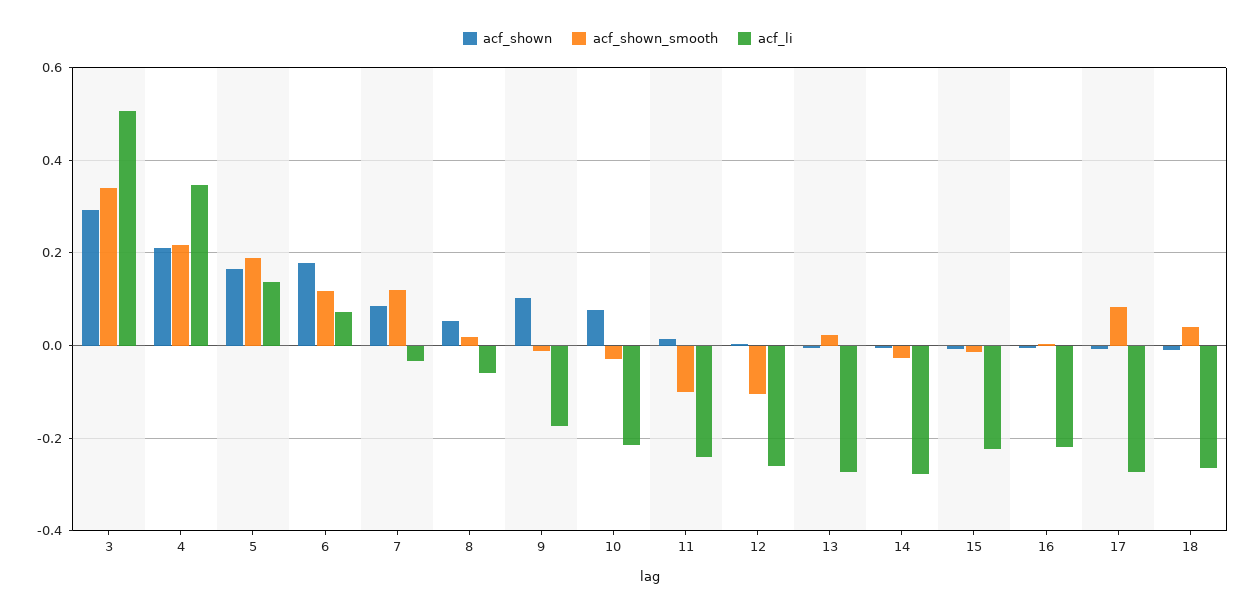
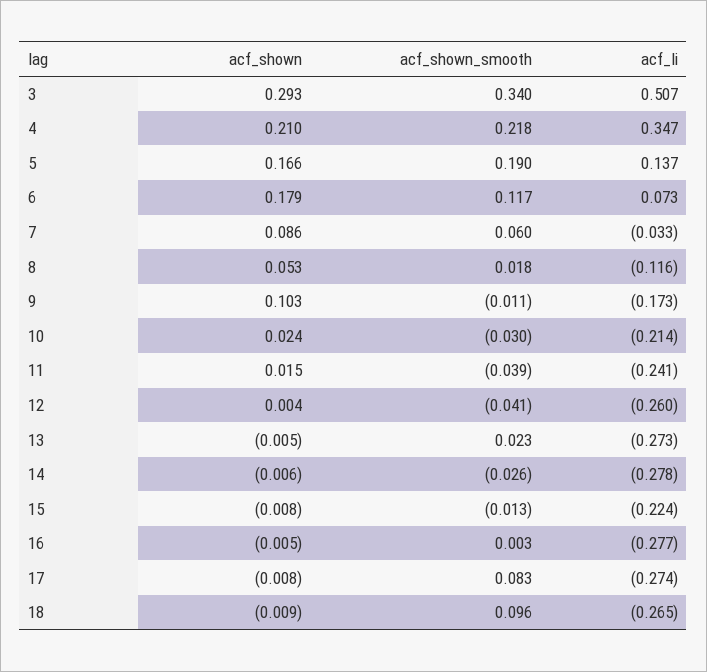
acf_shown_smooth, 7: 0.12 -> 0.06
acf_li, 8: -0.06 -> -0.116
acf_shown, 10: 0.08 -> 0.024
acf_shown_smooth, 11: -0.1 -> -0.039
acf_shown_smooth, 12: -0.1 -> -0.041
acf_li, 16: -0.22 -> -0.277
acf_shown_smooth, 18: 0.04 -> 0.096

